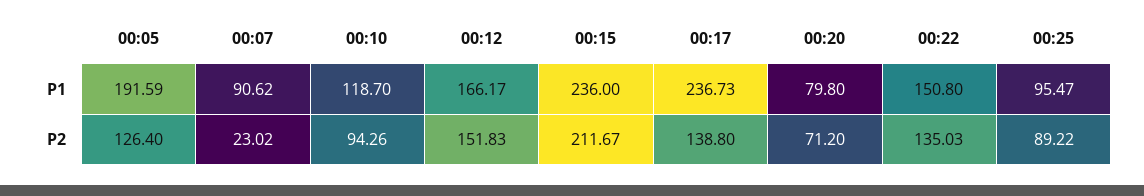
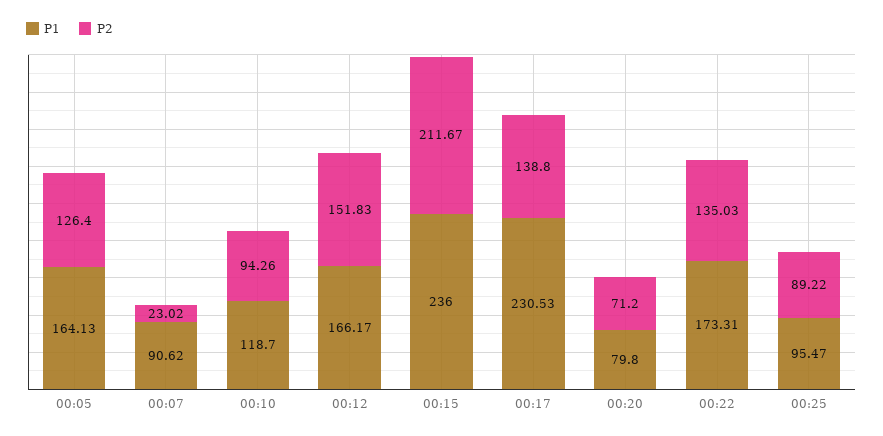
P1, 00:05: 191.59 -> 164.13
P1, 00:17: 236.73 -> 230.53
P1, 00:22: 150.8 -> 173.31

